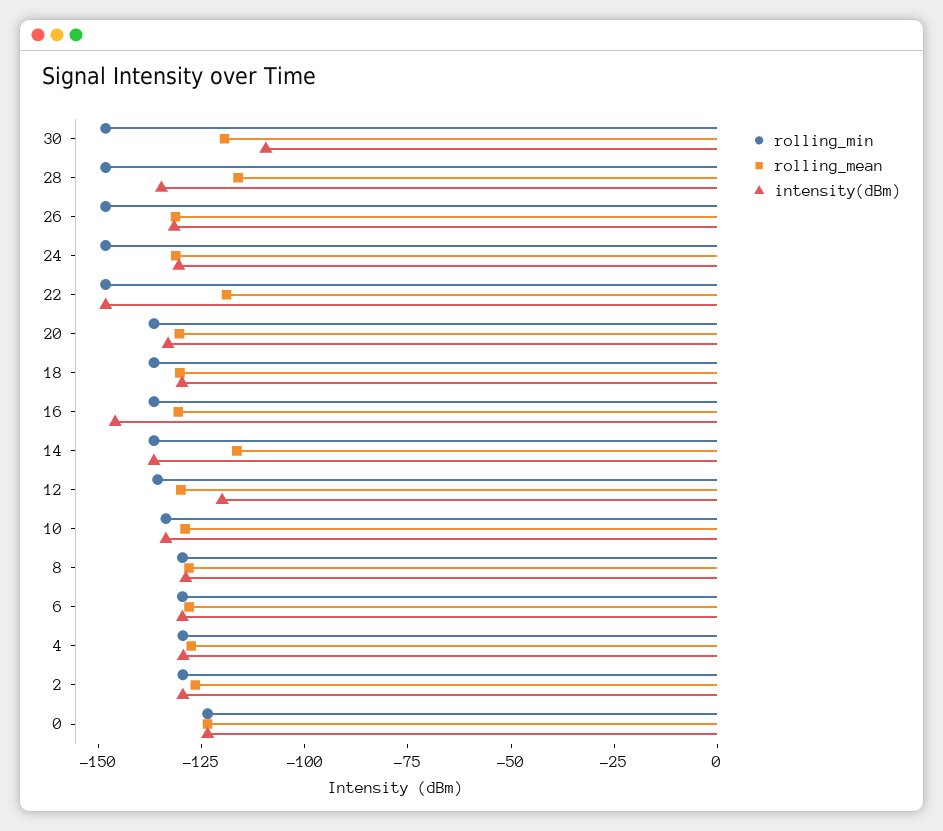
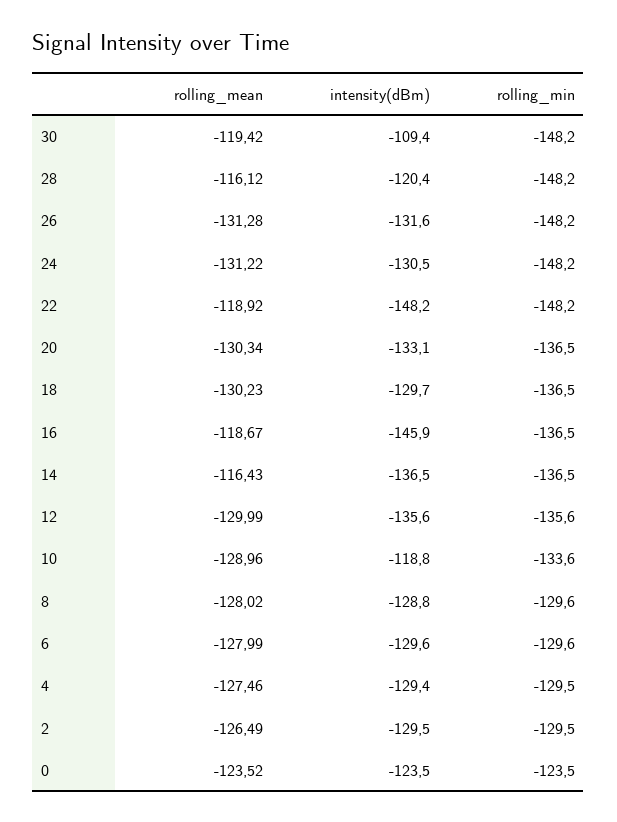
intensity(dBm), 28: -135 -> -120.4
rolling_mean, 16: -130 -> -118.67
intensity(dBm), 12: -120 -> -135.6
intensity(dBm), 10: -135 -> -118.8

